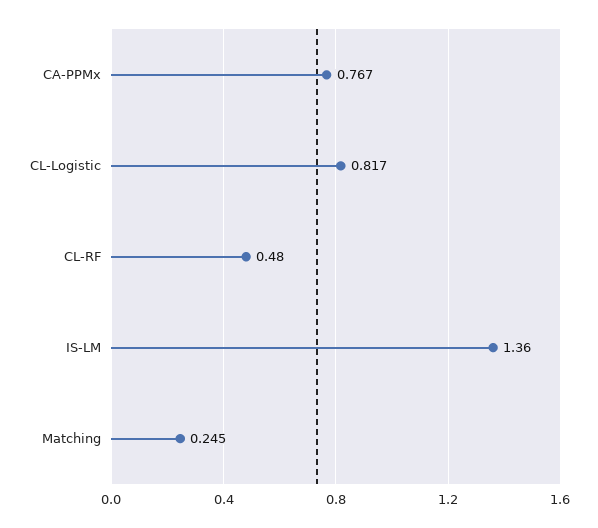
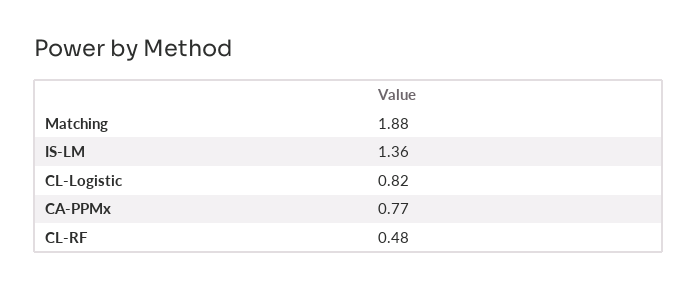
Matching: 0.245 -> 1.88

